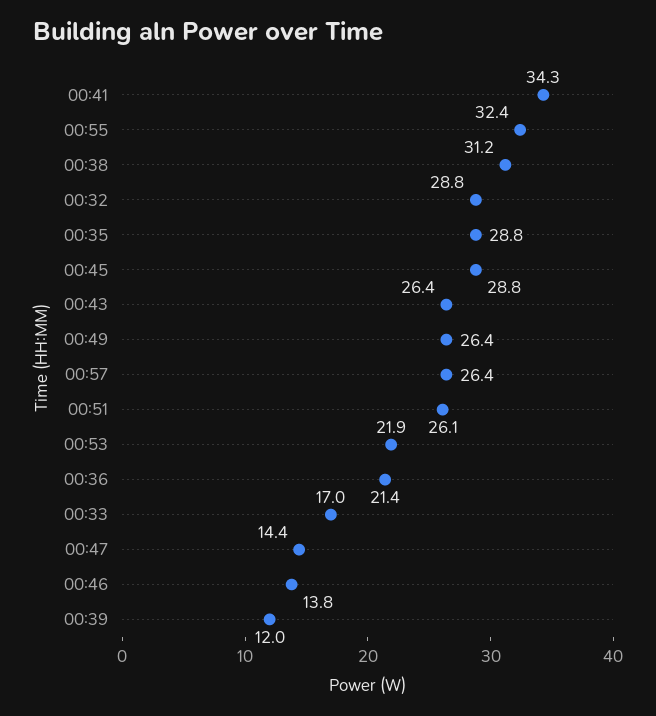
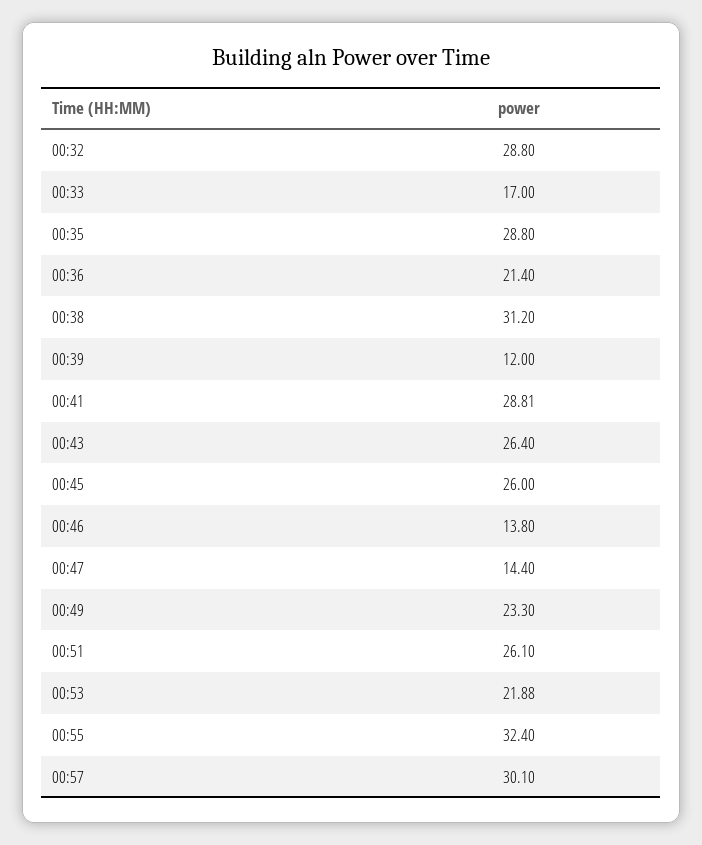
00:41: 34.3 -> 28.81
00:45: 28.8 -> 26
00:49: 26.4 -> 23.3
00:57: 26.4 -> 30.1

